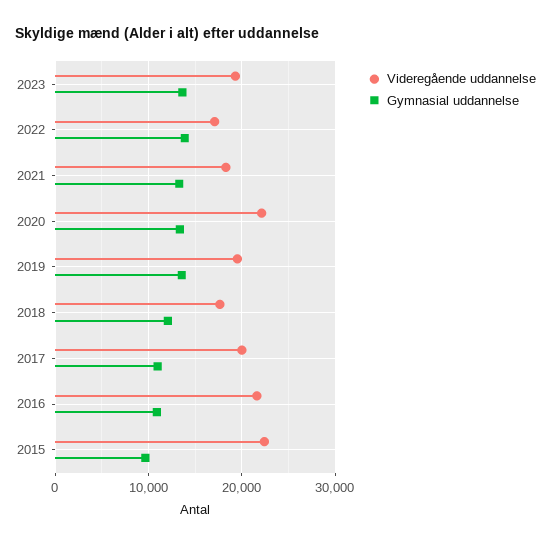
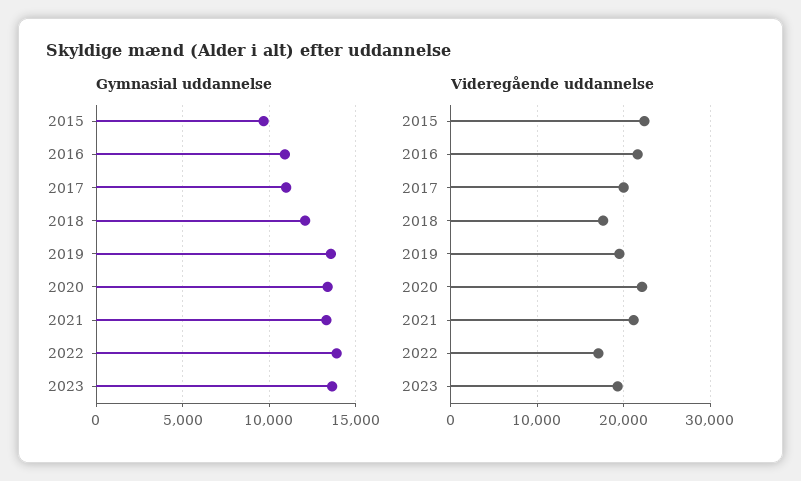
Videregående uddannelse, 2021: 18000 -> 21000

